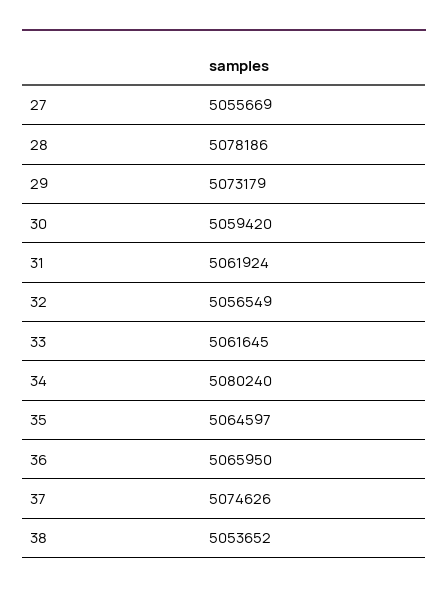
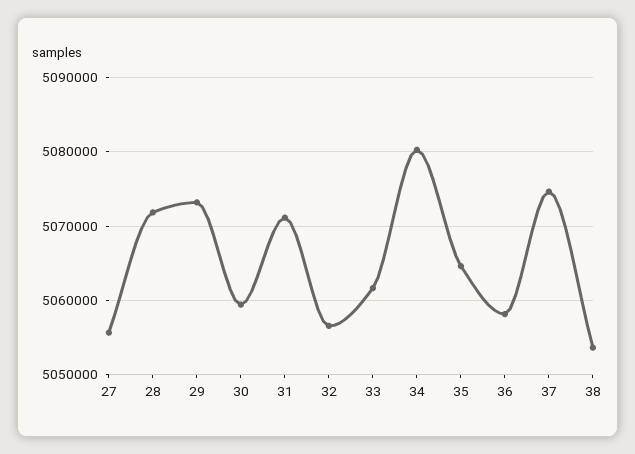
28: 5078186 -> 5072000
31: 5061924 -> 5071000
36: 5065950 -> 5058000

